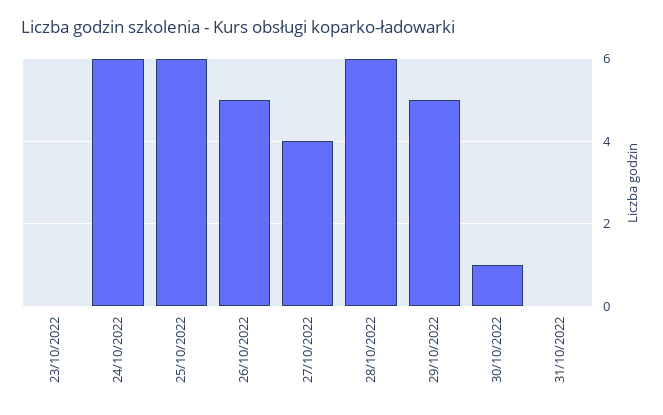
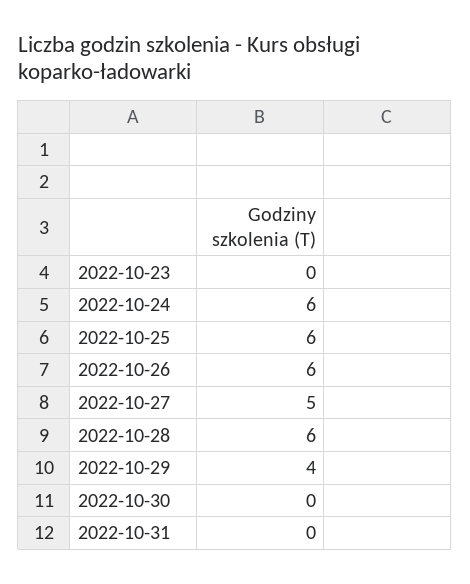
26/10/2022: 5 -> 6
27/10/2022: 4 -> 5
29/10/2022: 5 -> 4
30/10/2022: 1 -> 0

